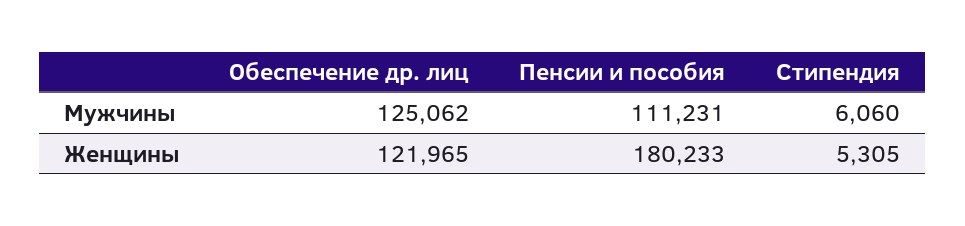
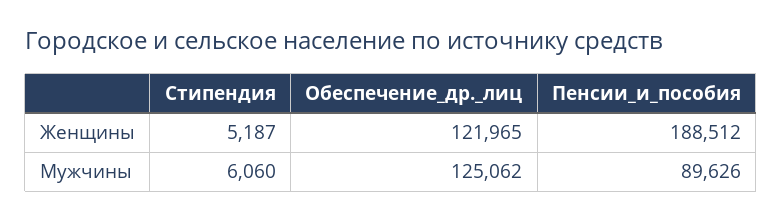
Пенсии и пособия, Мужчины: 111231 -> 89626
Пенсии и пособия, Женщины: 180233 -> 188512
Стипендия, Женщины: 5305 -> 5187

